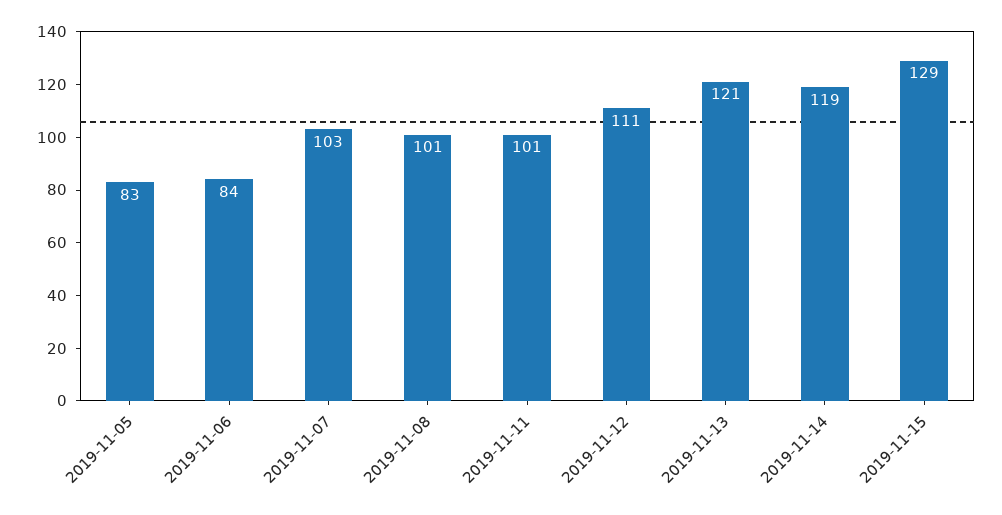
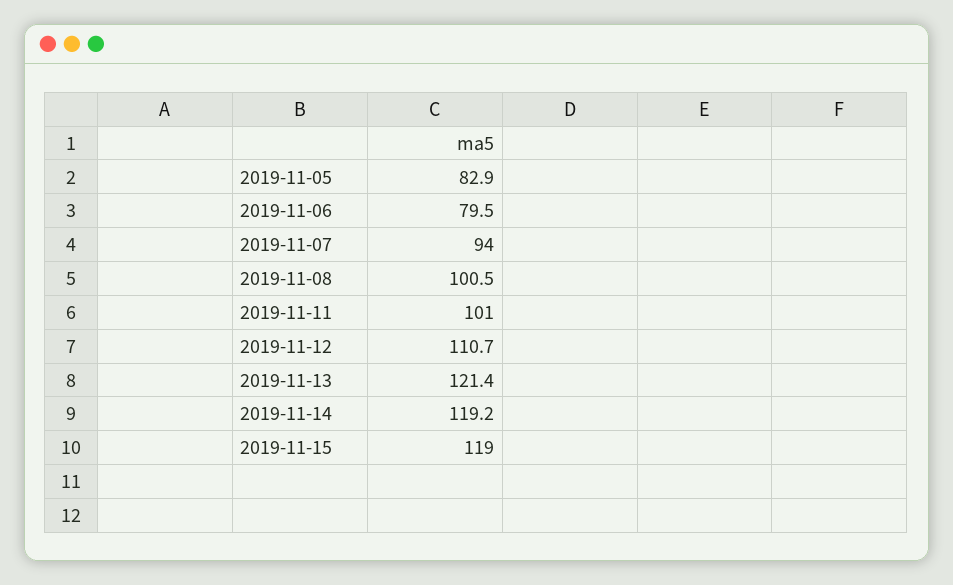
2019-11-06: 84 -> 79.5
2019-11-07: 103 -> 94
2019-11-15: 129 -> 119

